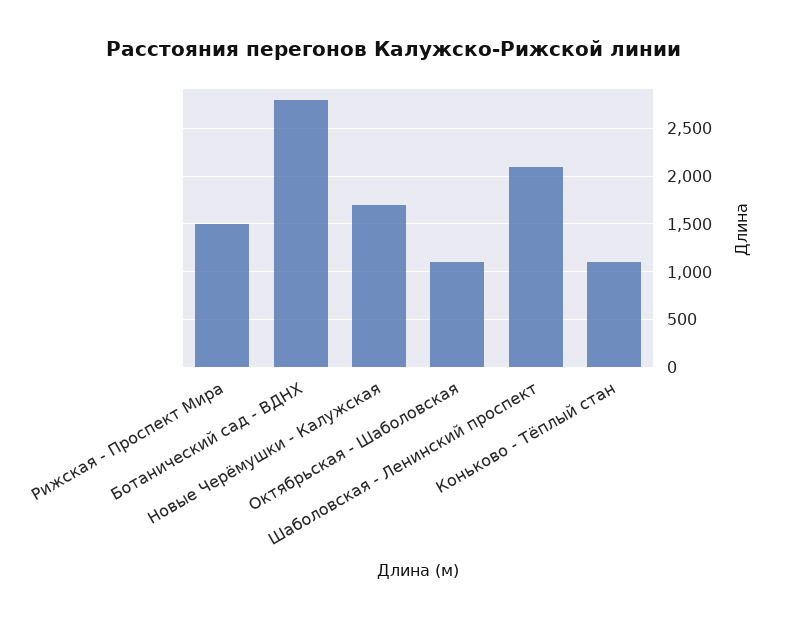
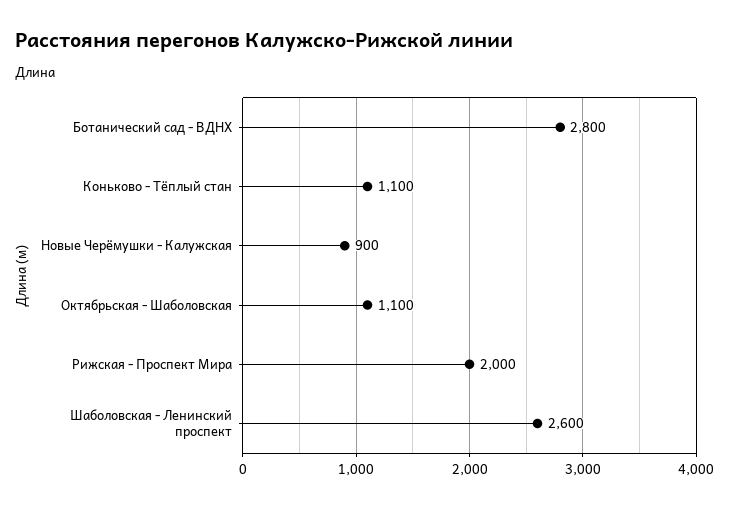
Рижская - Проспект Мира: 1500 -> 2000
Новые Черёмушки - Калужская: 1700 -> 900
Шаболовская - Ленинский проспект: 2100 -> 2600

